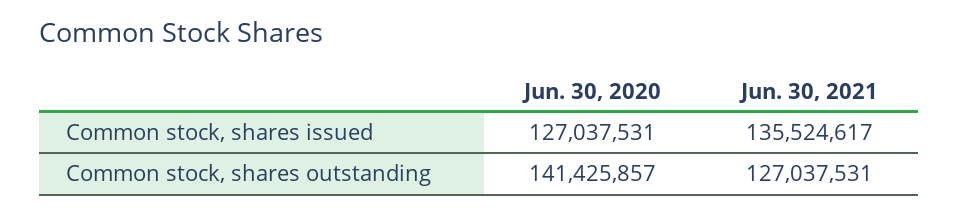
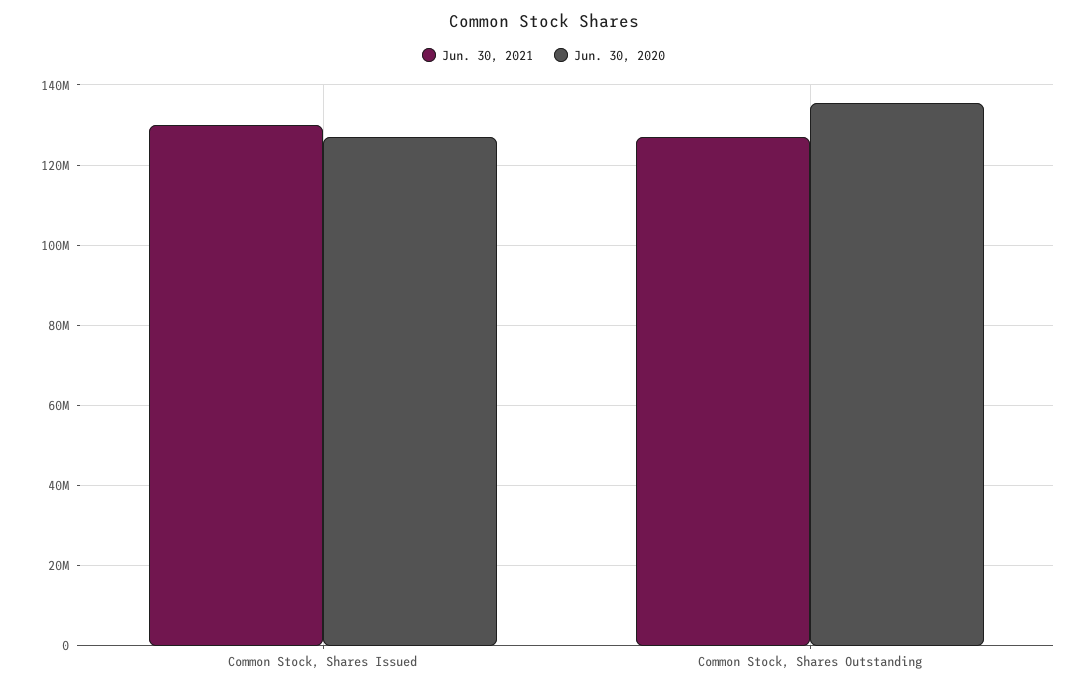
Jun. 30, 2021, Common stock, shares issued: 135524617 -> 130000000
Jun. 30, 2020, Common stock, shares outstanding: 141425857 -> 136000000

